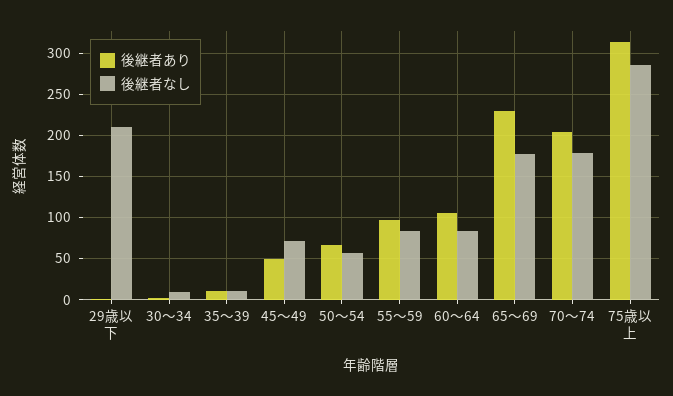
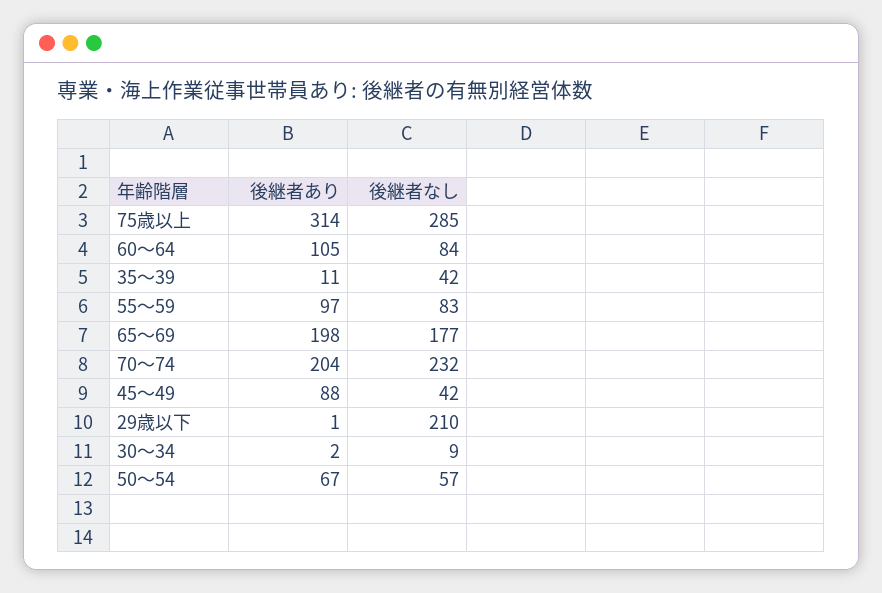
後継者なし, 35～39: 10 -> 42
後継者あり, 45～49: 50 -> 88
後継者なし, 45～49: 70 -> 42
後継者あり, 65～69: 230 -> 198
後継者なし, 70～74: 180 -> 232

